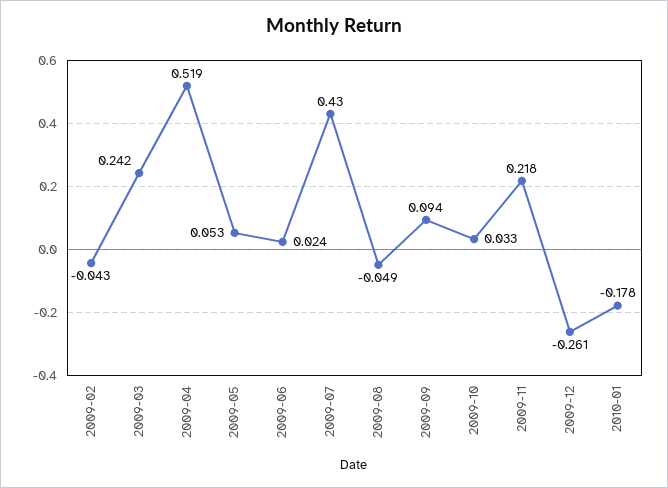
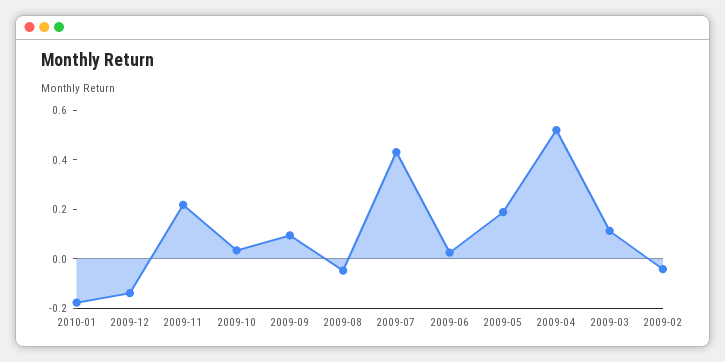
2009-03: 0.242 -> 0.1
2009-05: 0.053 -> 0.2
2009-12: -0.261 -> -0.15

